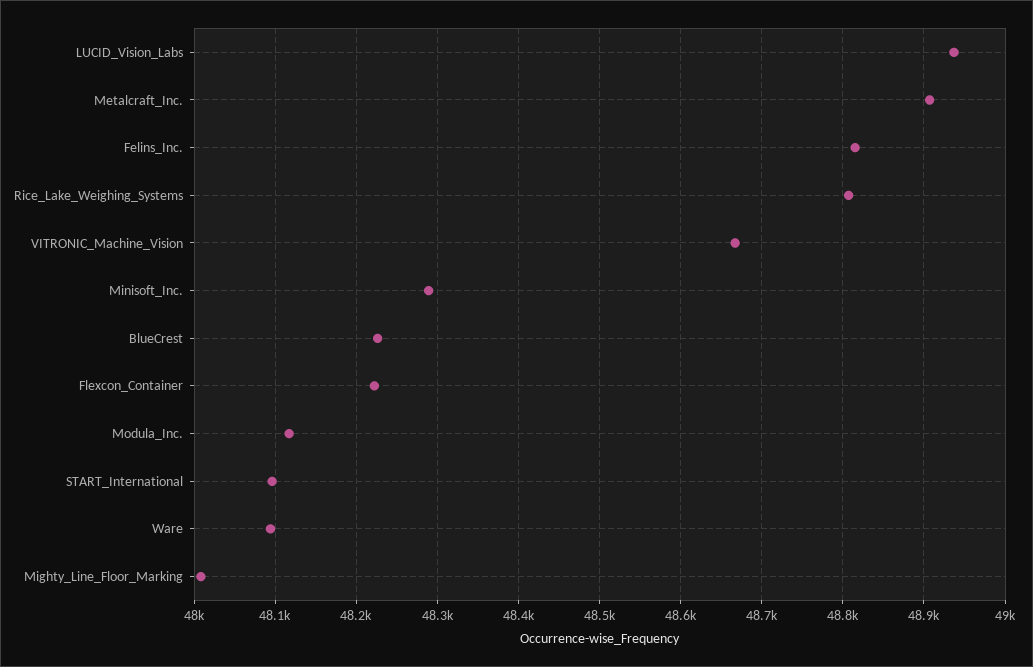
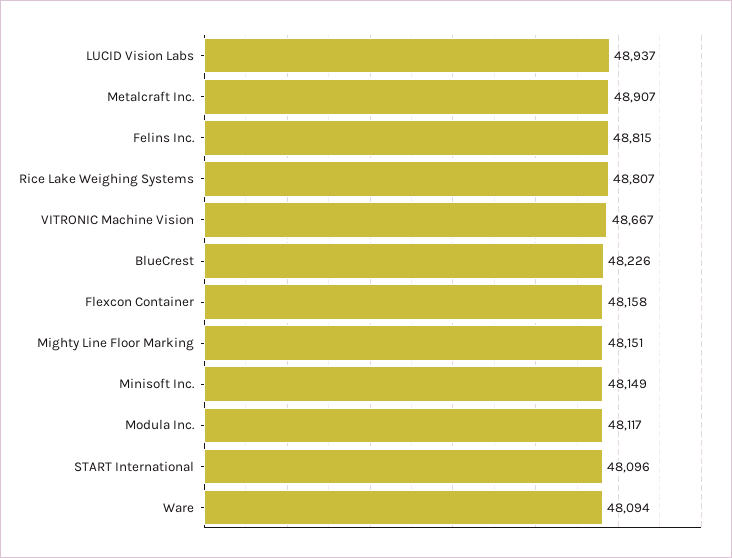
Minisoft_Inc.: 48290 -> 48149
Flexcon_Container: 48220 -> 48158
Mighty_Line_Floor_Marking: 48010 -> 48151

